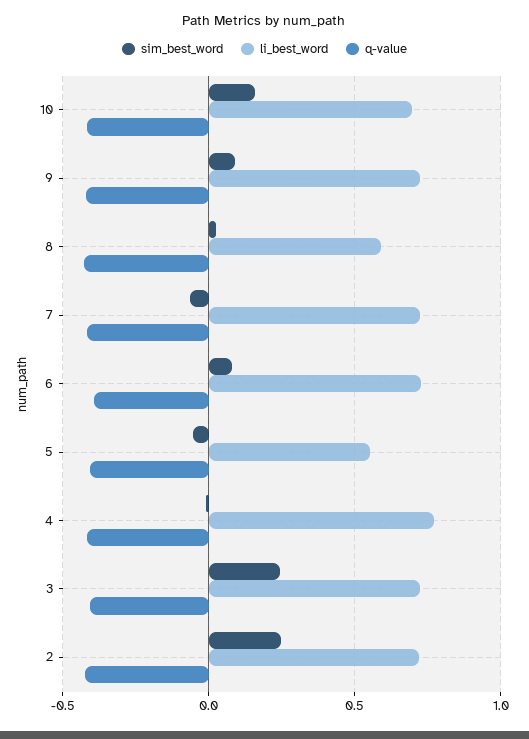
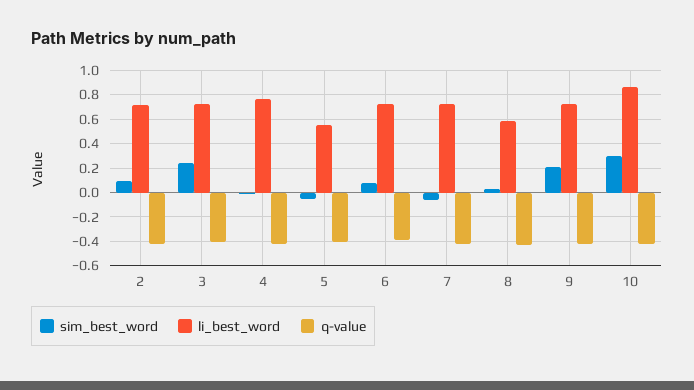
sim_best_word, 10: 0.15 -> 0.3
li_best_word, 10: 0.7 -> 0.85
sim_best_word, 9: 0.1 -> 0.2
sim_best_word, 2: 0.25 -> 0.1

